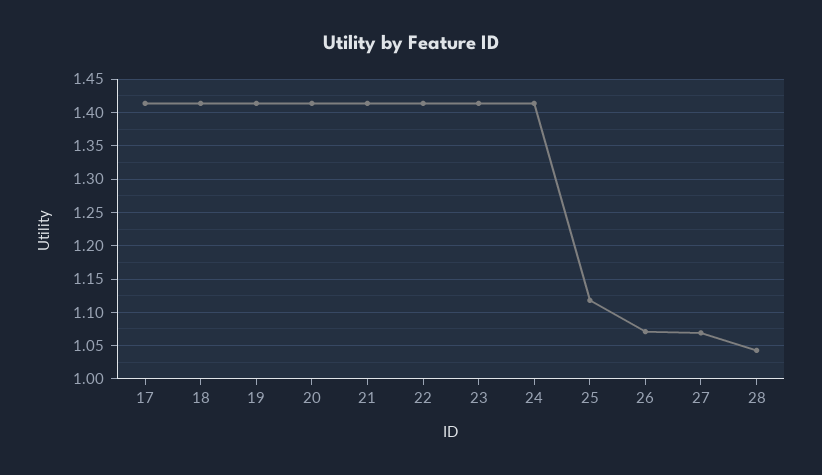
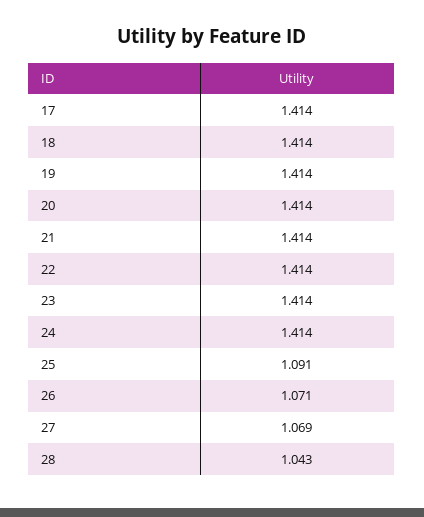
25: 1.12 -> 1.091

